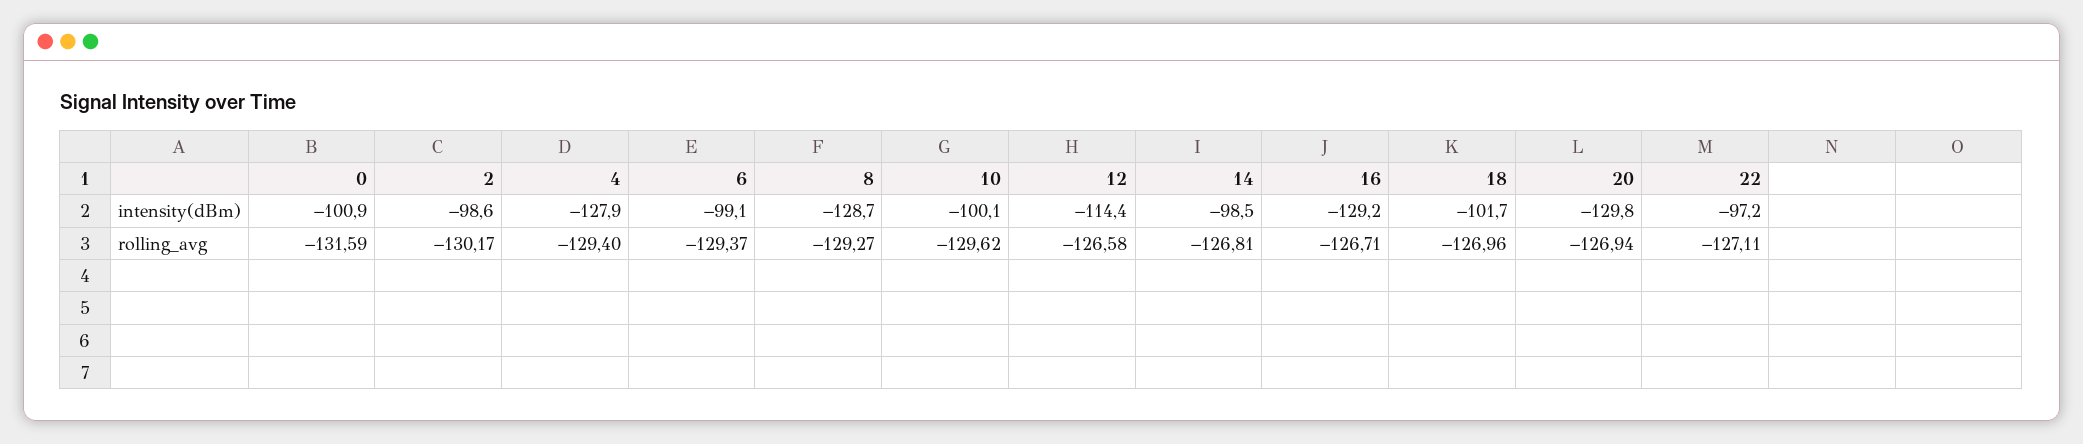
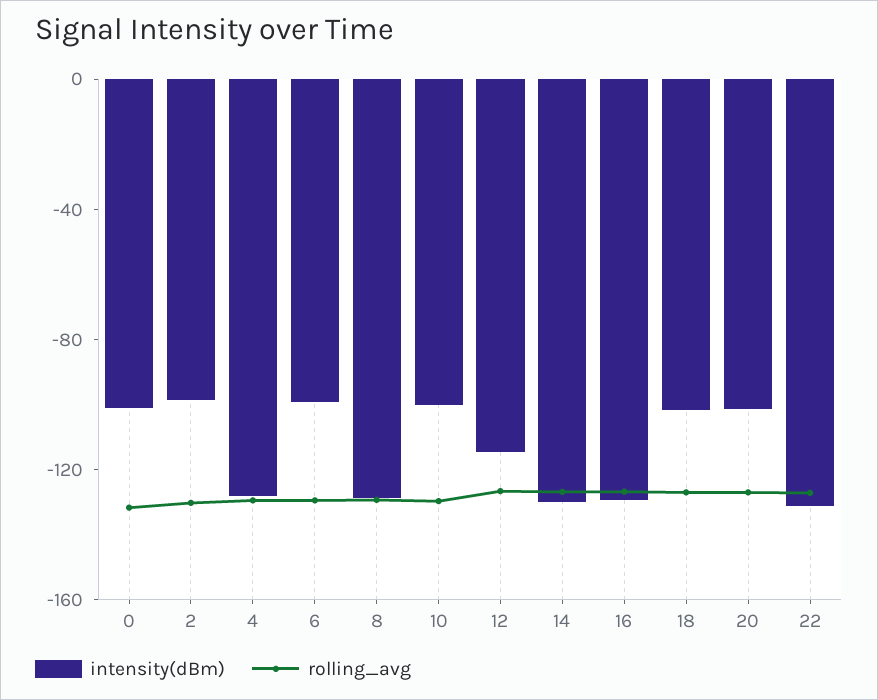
intensity(dBm), 14: -98.5 -> -130
intensity(dBm), 20: -129.8 -> -100
intensity(dBm), 22: -97.2 -> -130

